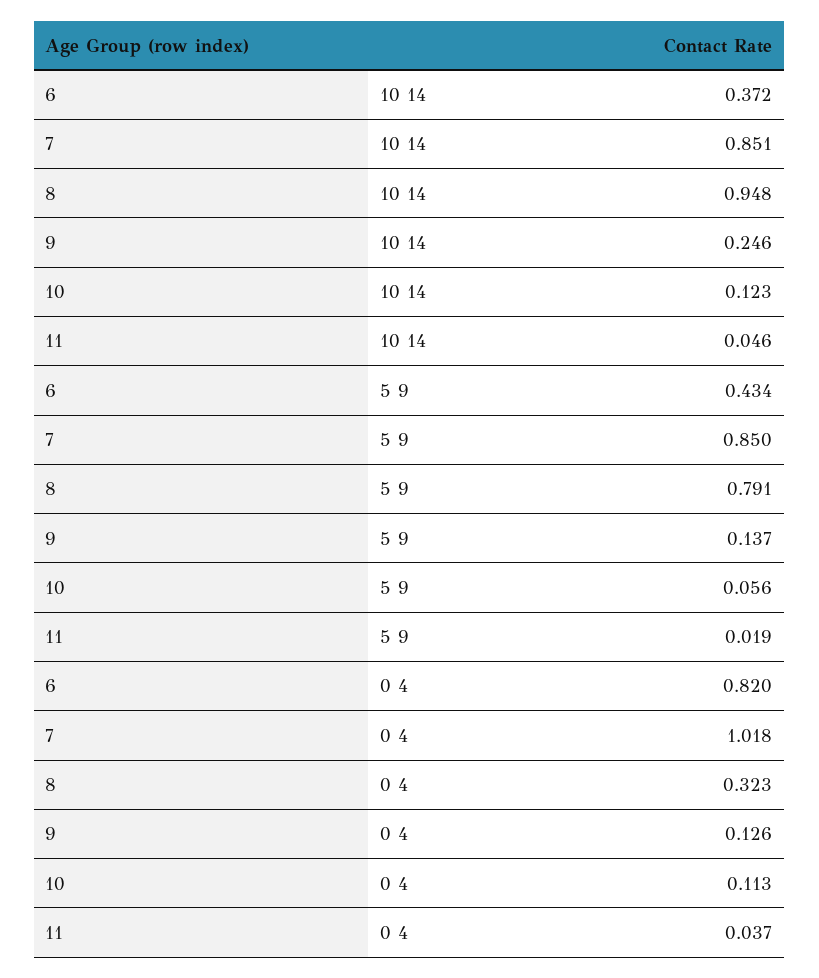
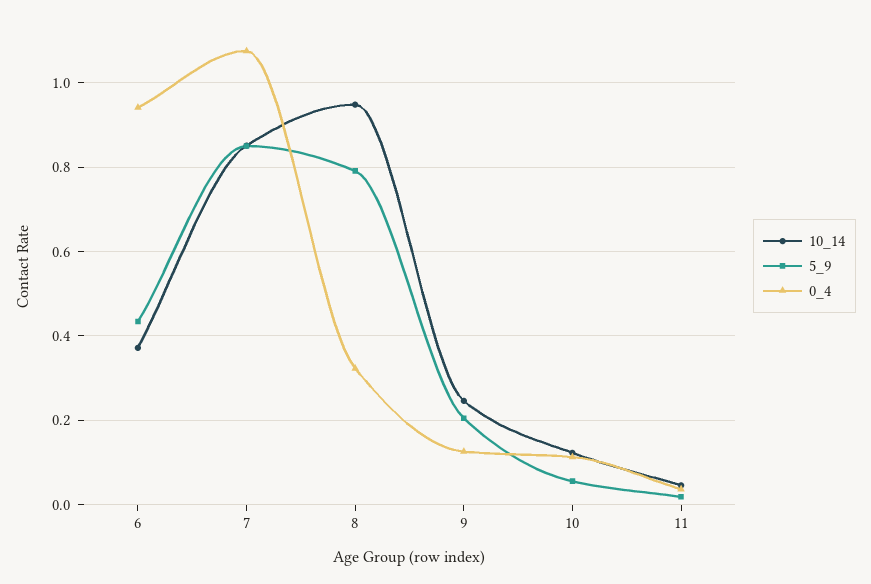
5 9, 9: 0.137 -> 0.2
0 4, 6: 0.82 -> 0.94
0 4, 7: 1.018 -> 1.08

